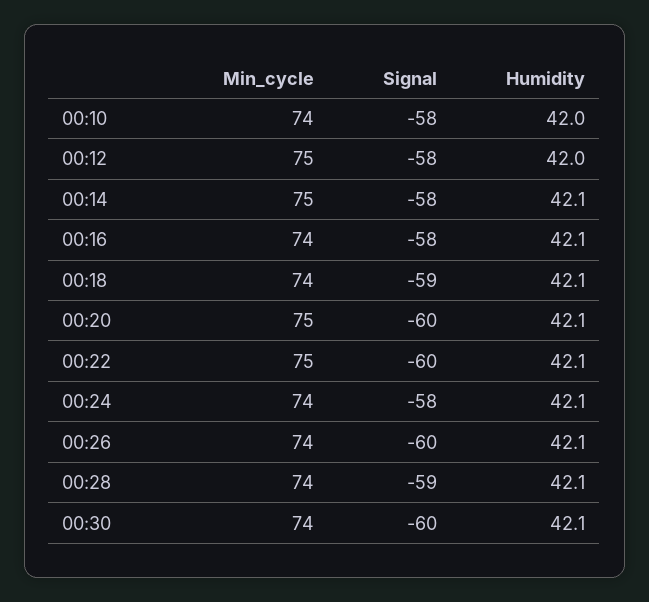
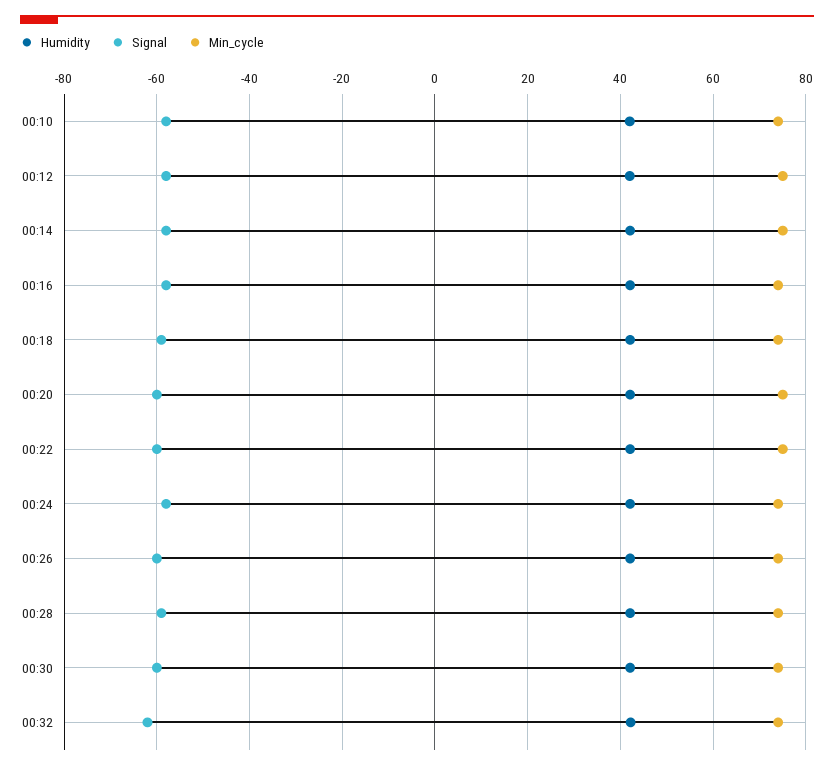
Humidity, 00:32: none -> 42
Signal, 00:32: none -> -62
Min_cycle, 00:32: none -> 74

